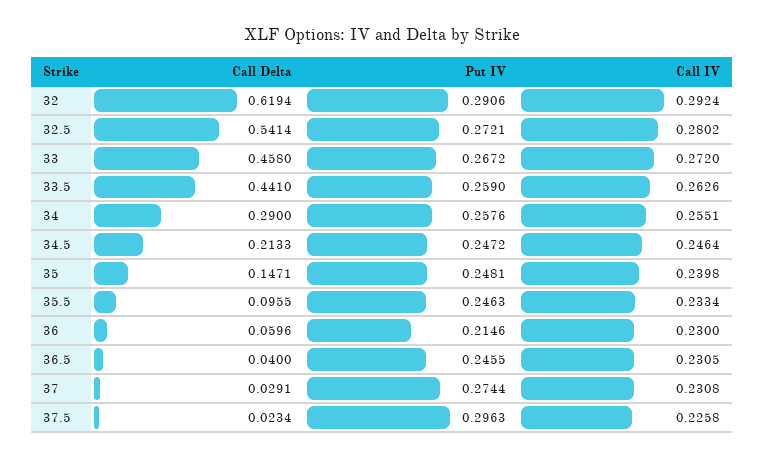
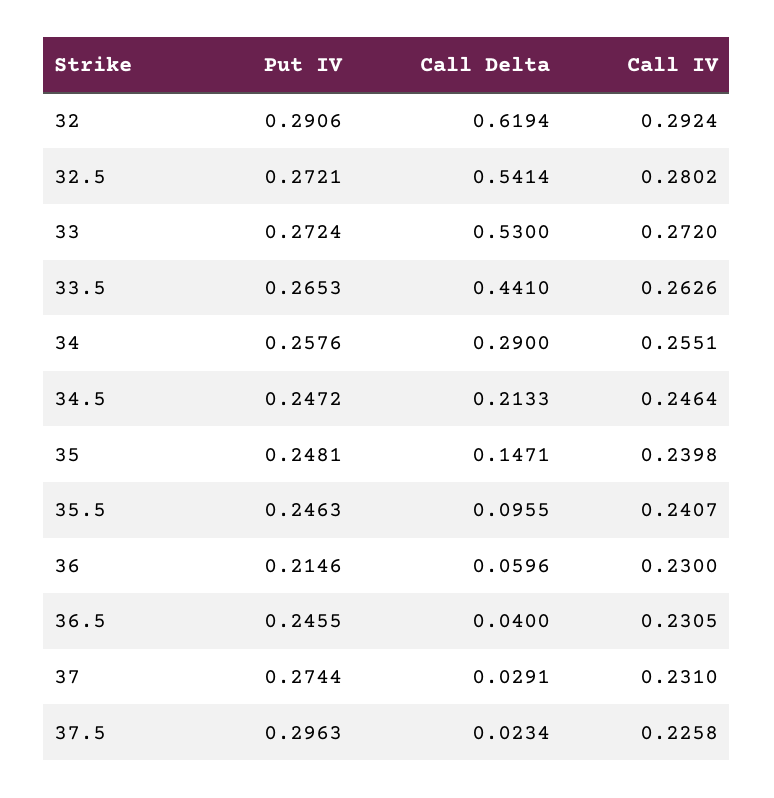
Call Delta, 33: 0.458 -> 0.53
Put IV, 33: 0.2672 -> 0.2724
Put IV, 33.5: 0.259 -> 0.2653
Call IV, 35.5: 0.2334 -> 0.2407
Call IV, 37: 0.2308 -> 0.231

